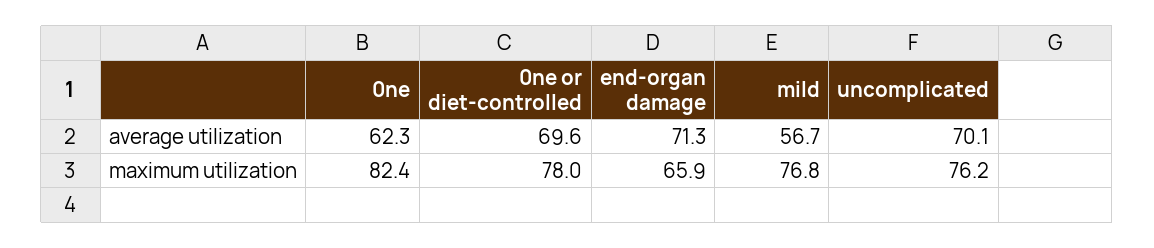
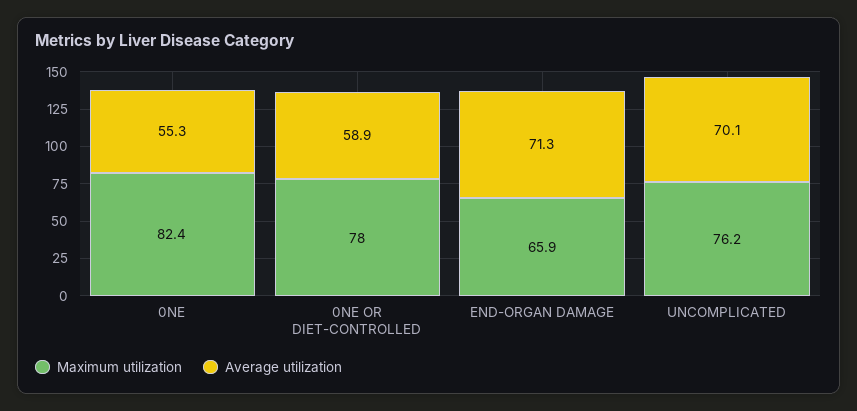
average utilization, 0ne: 62.3 -> 55.3
average utilization, 0ne or diet-controlled: 69.6 -> 58.9
average utilization, mild: 56.7 -> none
maximum utilization, mild: 76.8 -> none

